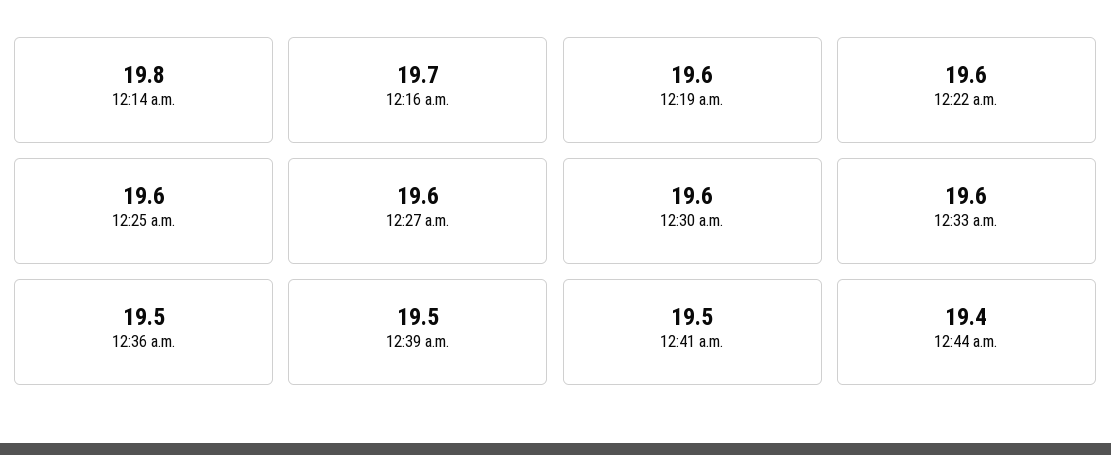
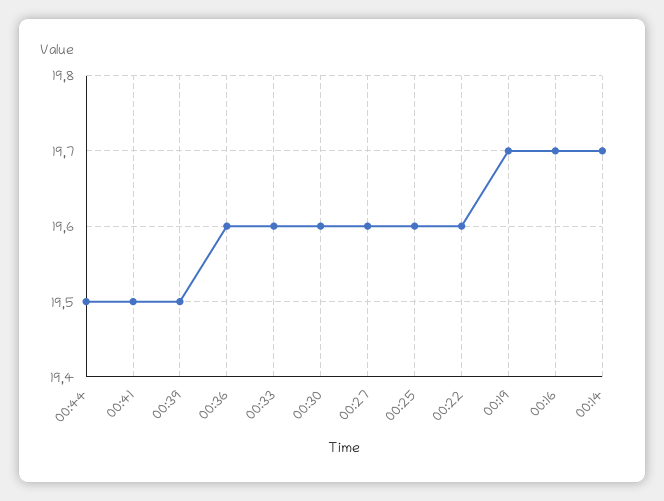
12:14 a.m.: 19.8 -> 19.7
12:19 a.m.: 19.6 -> 19.7
12:36 a.m.: 19.5 -> 19.6
12:44 a.m.: 19.4 -> 19.5

